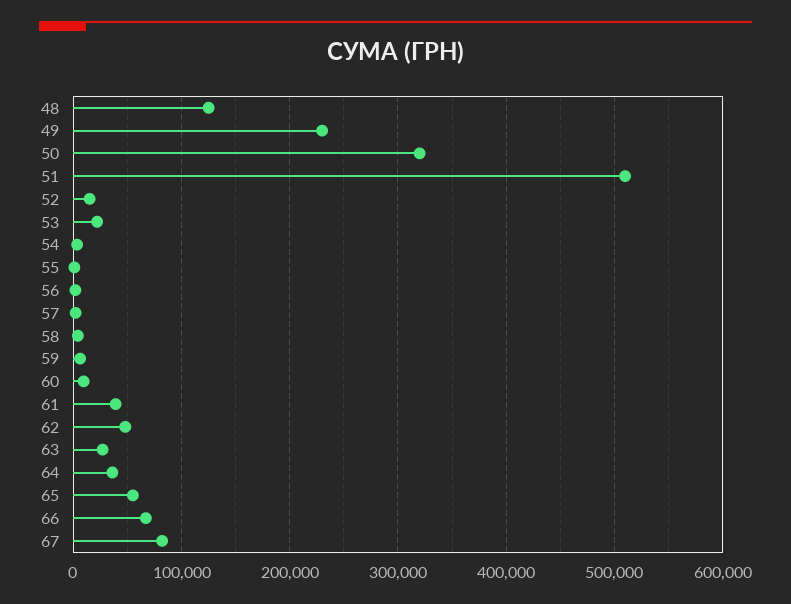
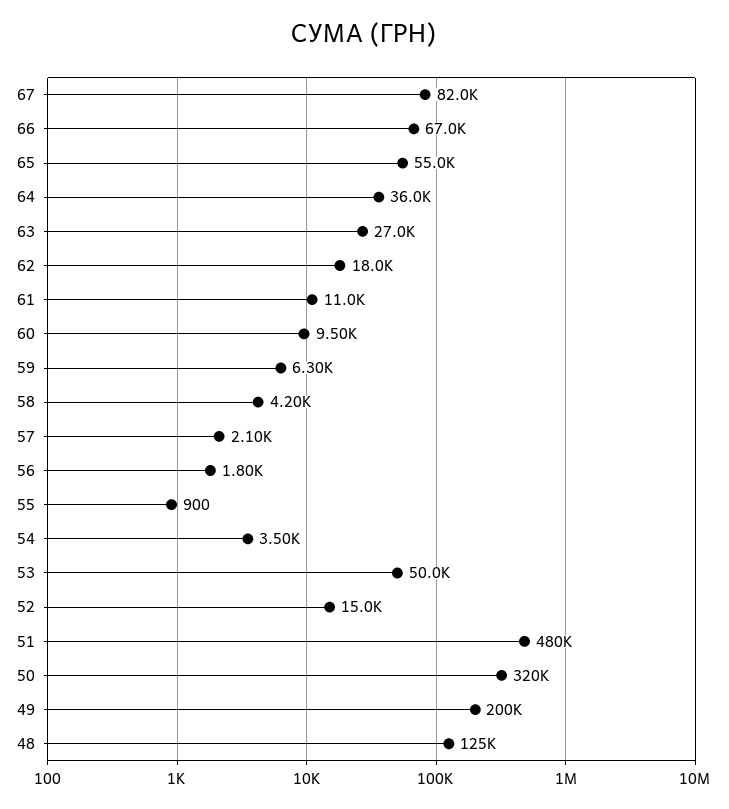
49: 230000 -> 200000
51: 510000 -> 480000
53: 20000 -> 50000
61: 40000 -> 11000
62: 50000 -> 18000

